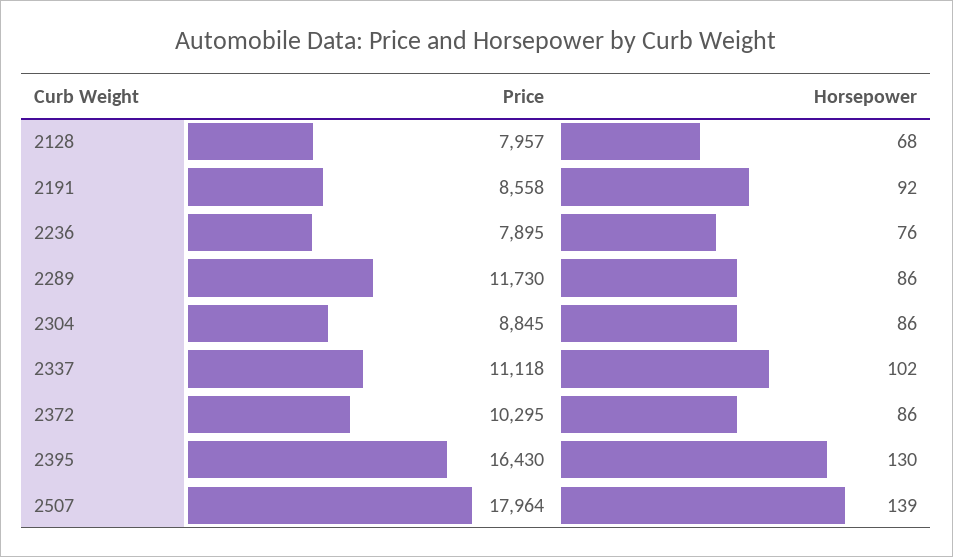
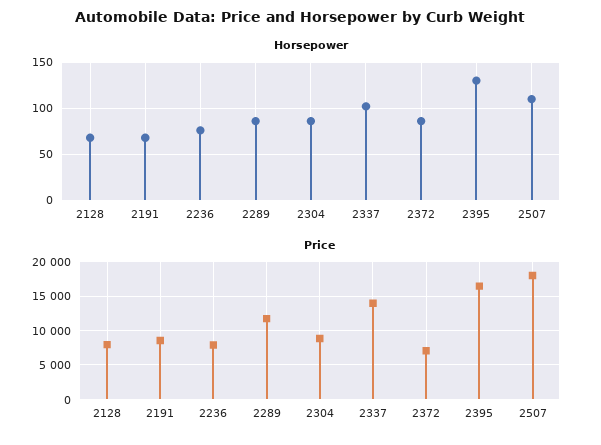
Horsepower, 2191: 92 -> 70
Price, 2337: 11118 -> 14000
Price, 2372: 10295 -> 7000
Horsepower, 2507: 139 -> 110

